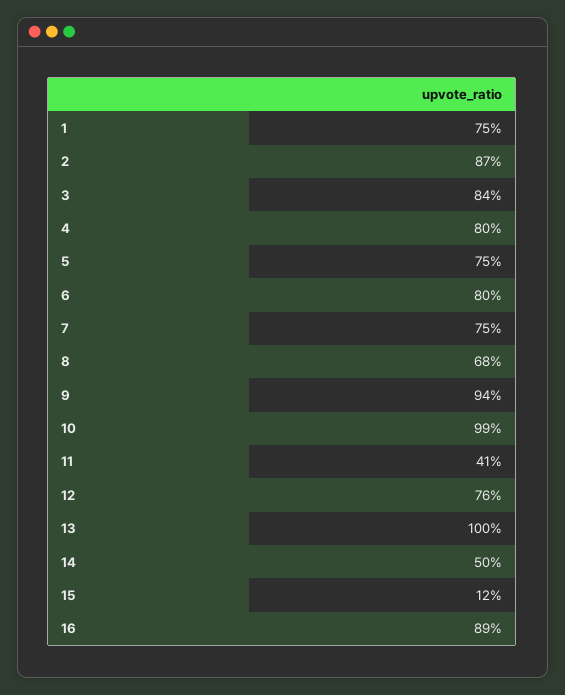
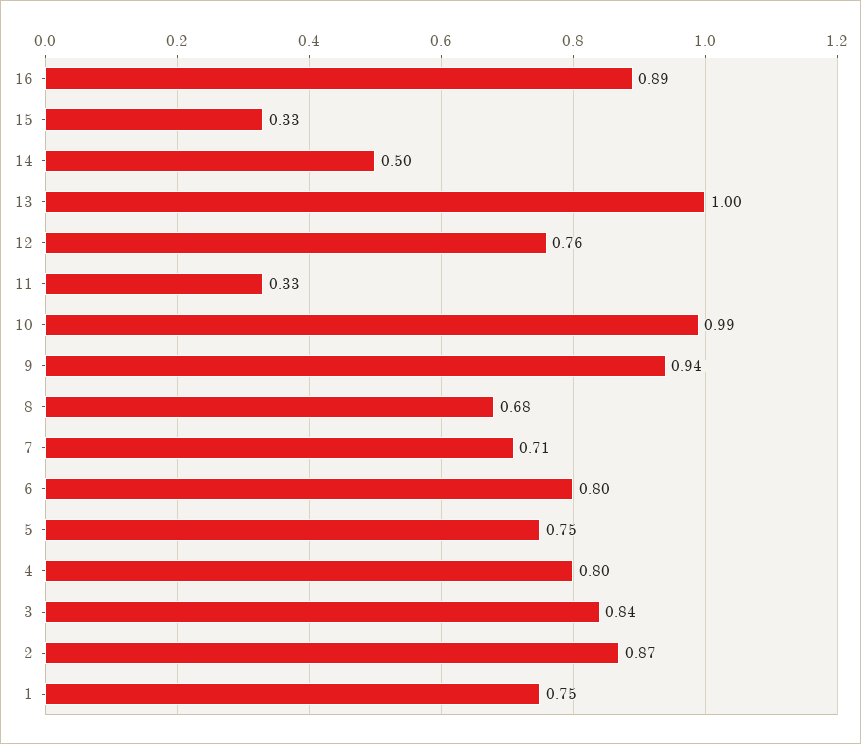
7: 0.75 -> 0.71
11: 0.41 -> 0.33
15: 0.12 -> 0.33

